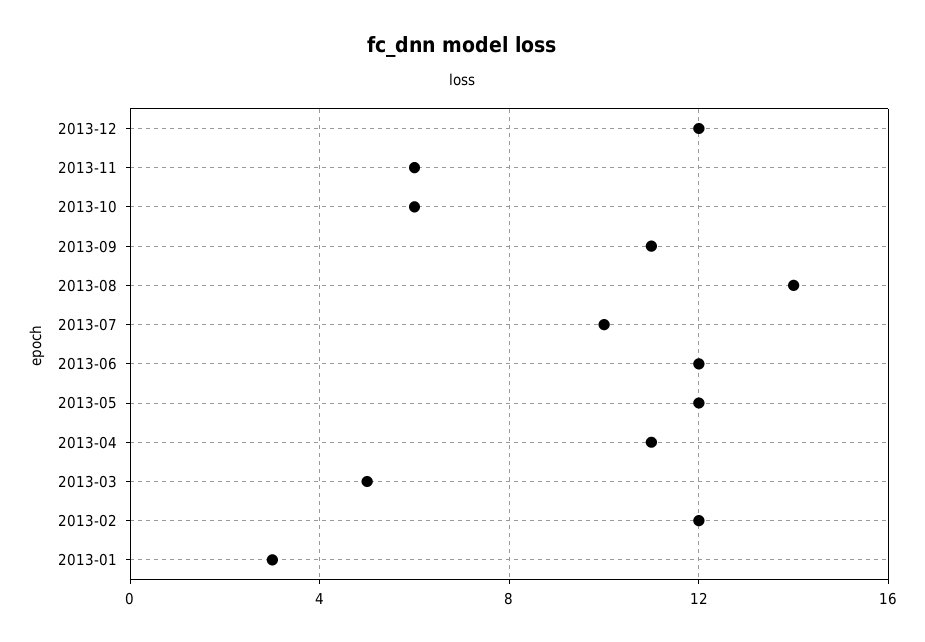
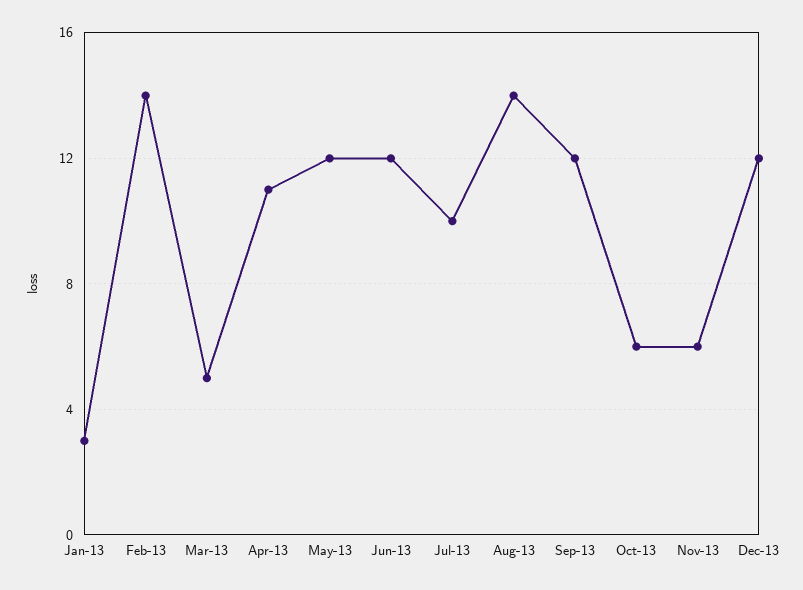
2013-09: 11 -> 12
2013-02: 12 -> 14

